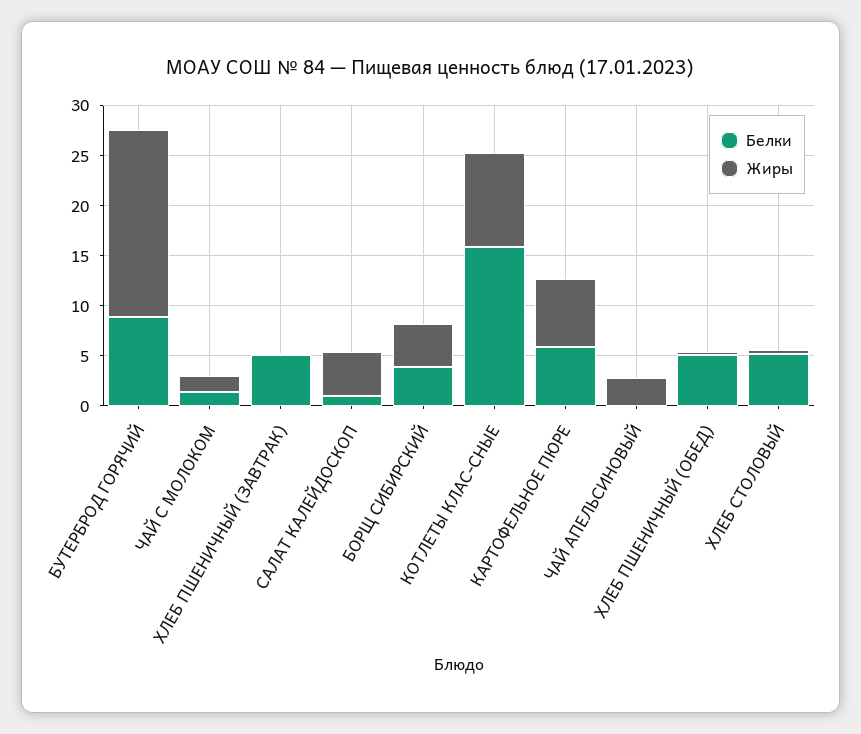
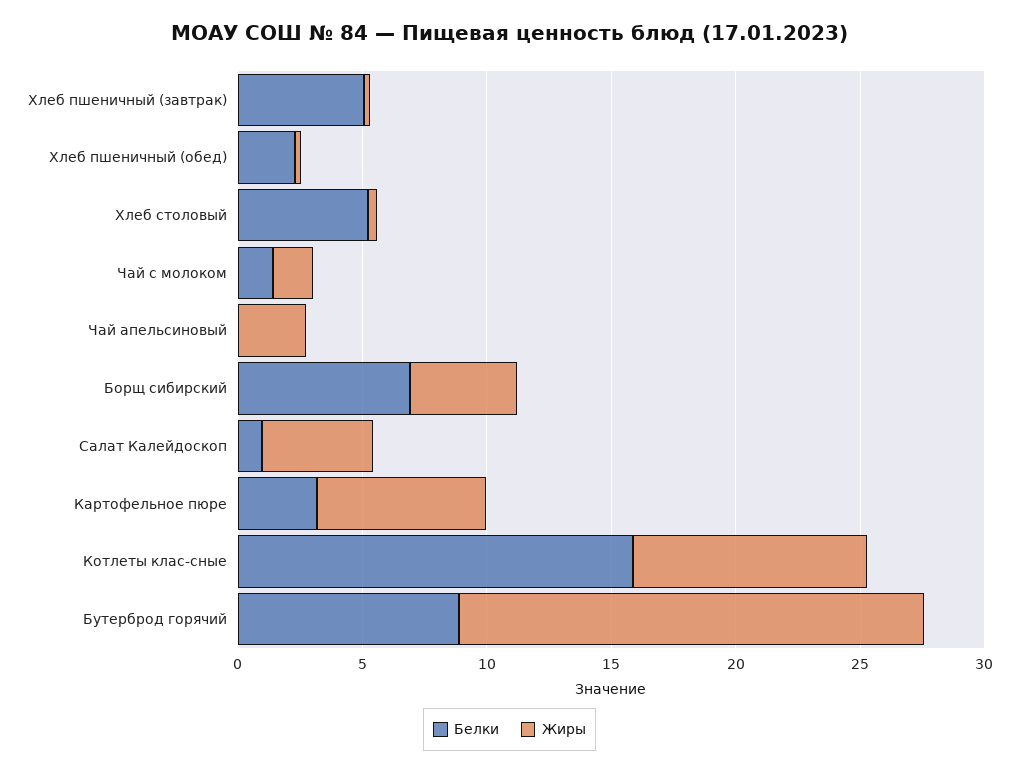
Белки, БОРЩ СИБИРСКИЙ: 4 -> 7
Белки, КАРТОФЕЛЬНОЕ ПЮРЕ: 6 -> 3
Белки, ХЛЕБ ПШЕНИЧНЫЙ (ОБЕД): 5 -> 2

